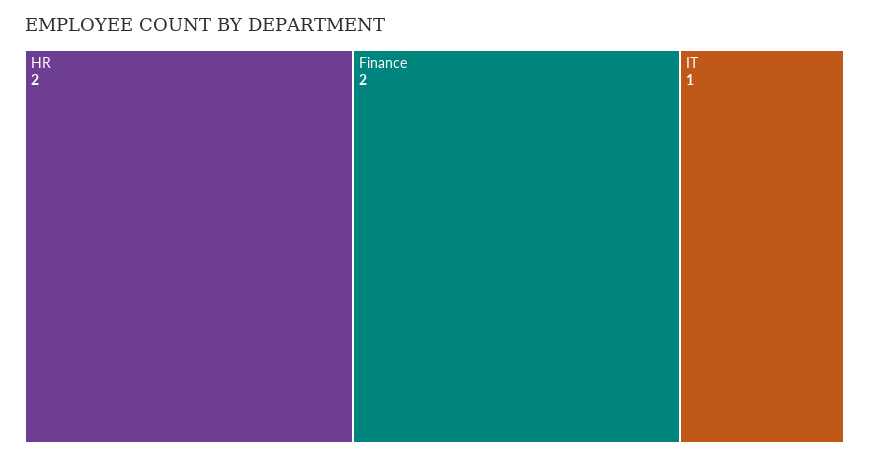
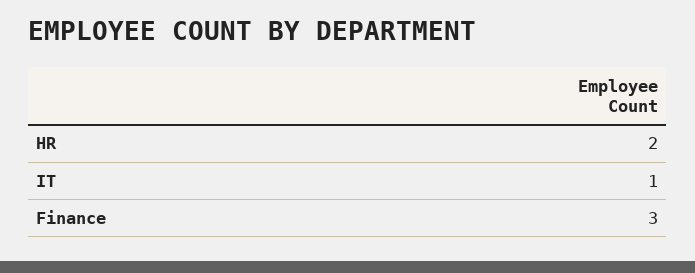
Finance: 2 -> 3

